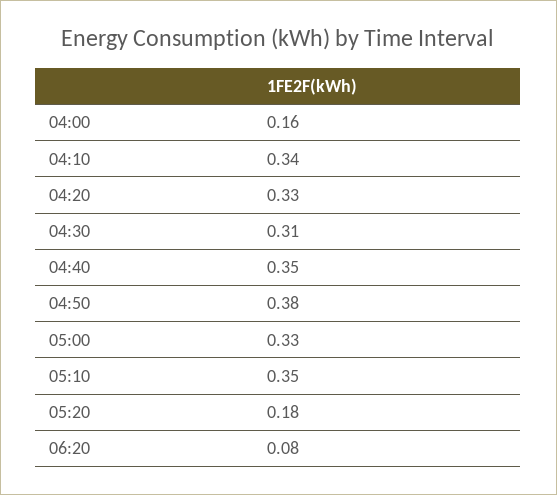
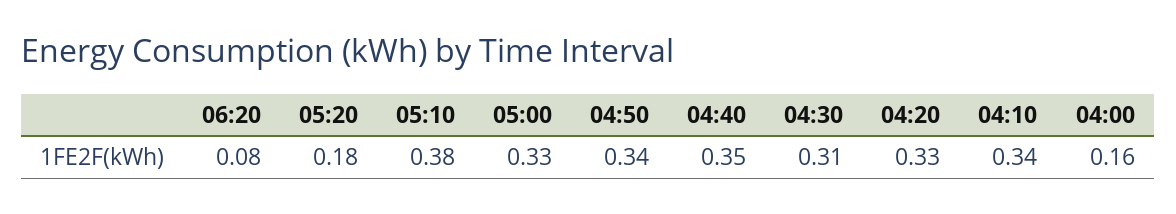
04:50: 0.38 -> 0.34
05:10: 0.35 -> 0.38

